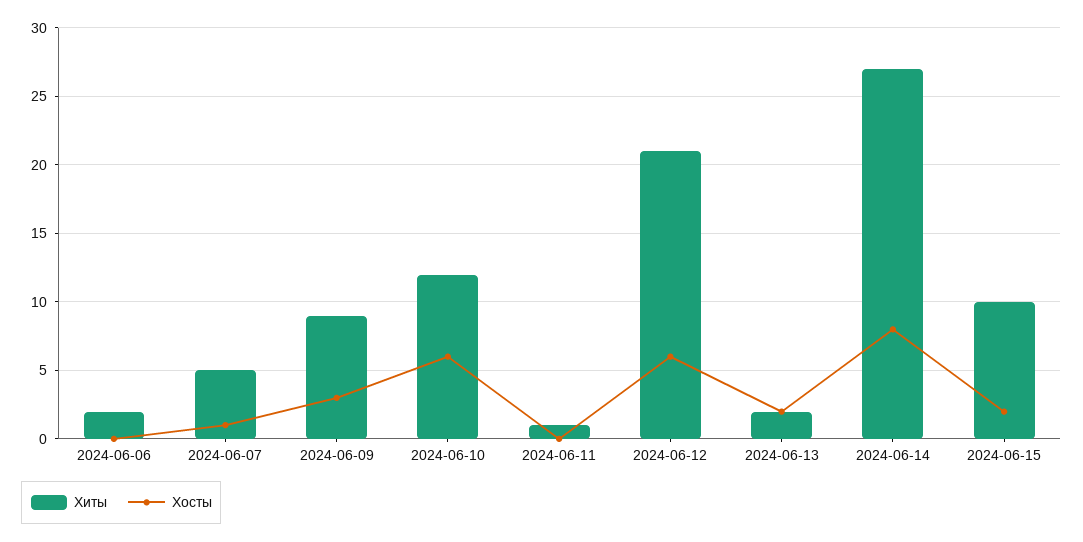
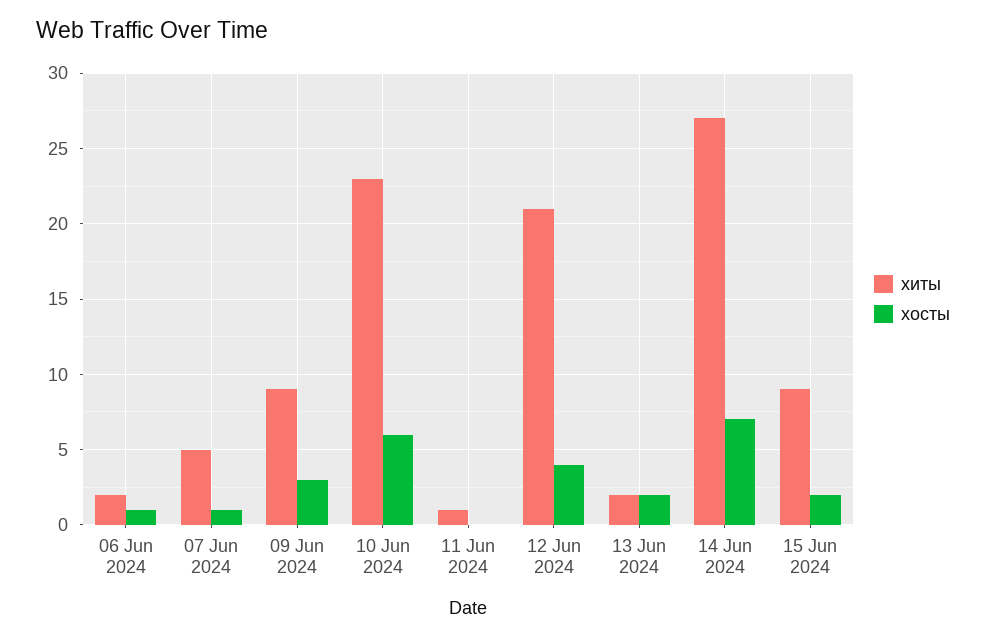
Хосты, 2024-06-06: 0 -> 1
Хиты, 2024-06-10: 12 -> 23
Хосты, 2024-06-12: 6 -> 4
Хосты, 2024-06-14: 8 -> 7
Хиты, 2024-06-15: 10 -> 9

